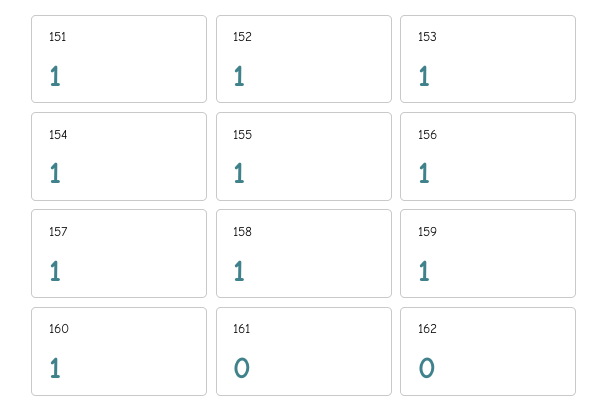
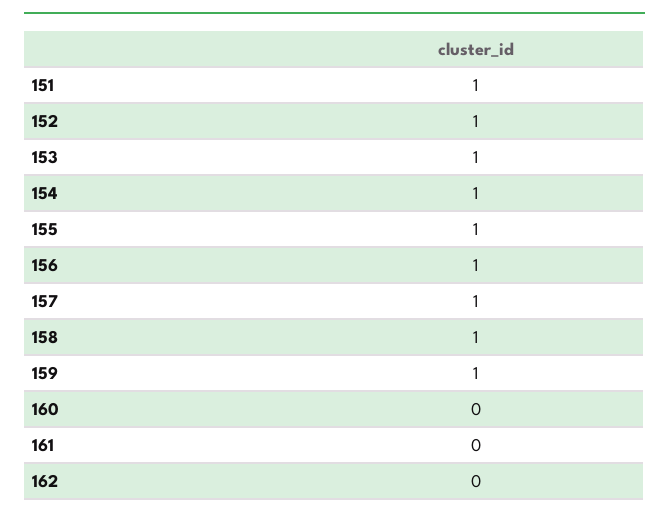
160: 1 -> 0

